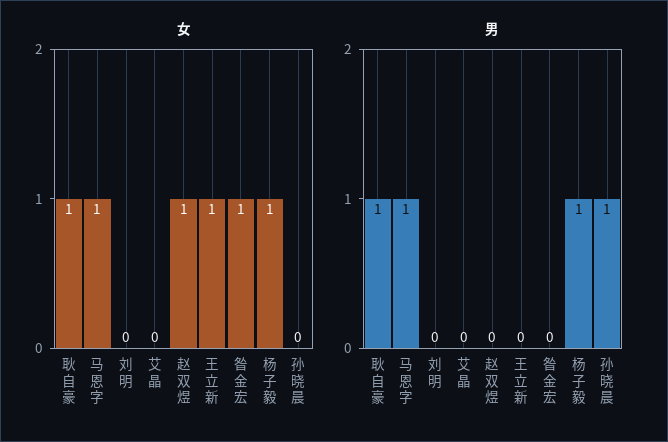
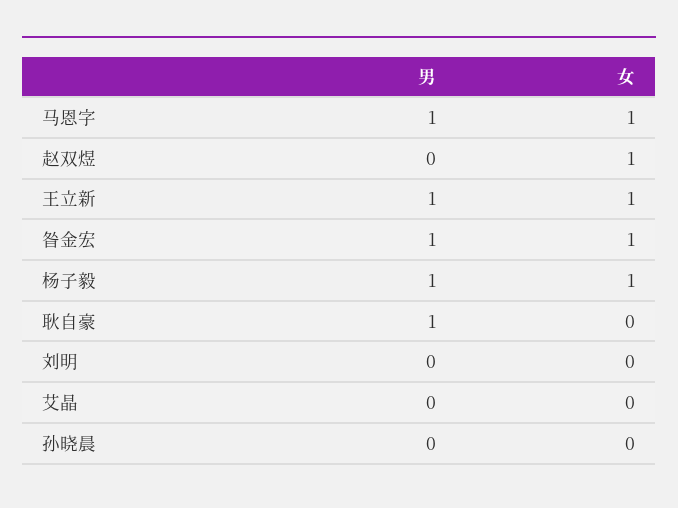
女, 耿自豪: 1 -> 0
男, 王立新: 0 -> 1
男, 昝金宏: 0 -> 1
男, 孙晓晨: 1 -> 0

